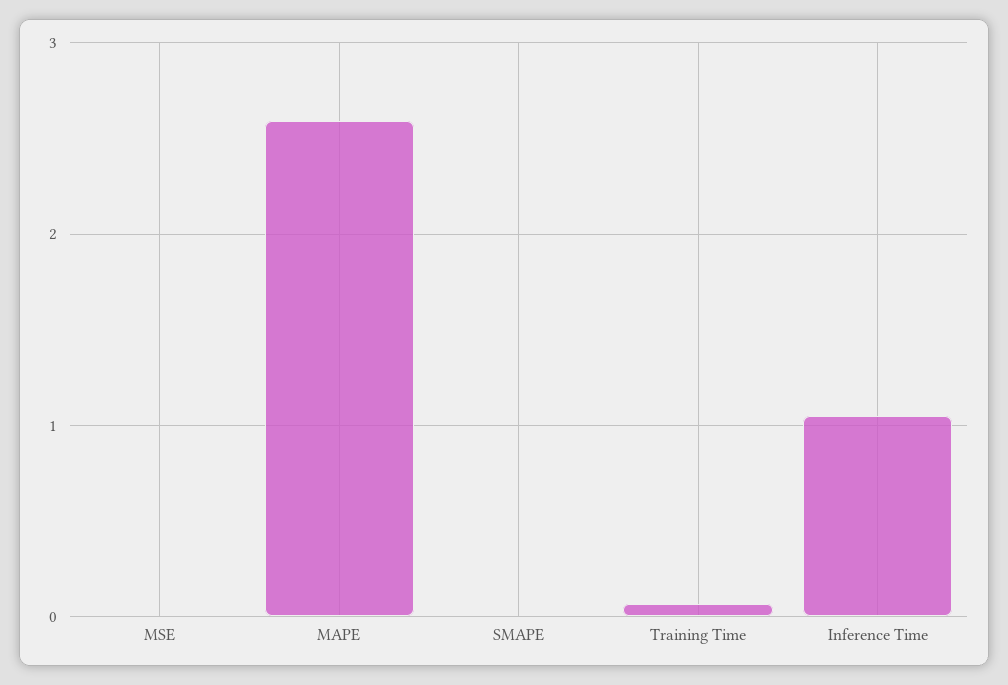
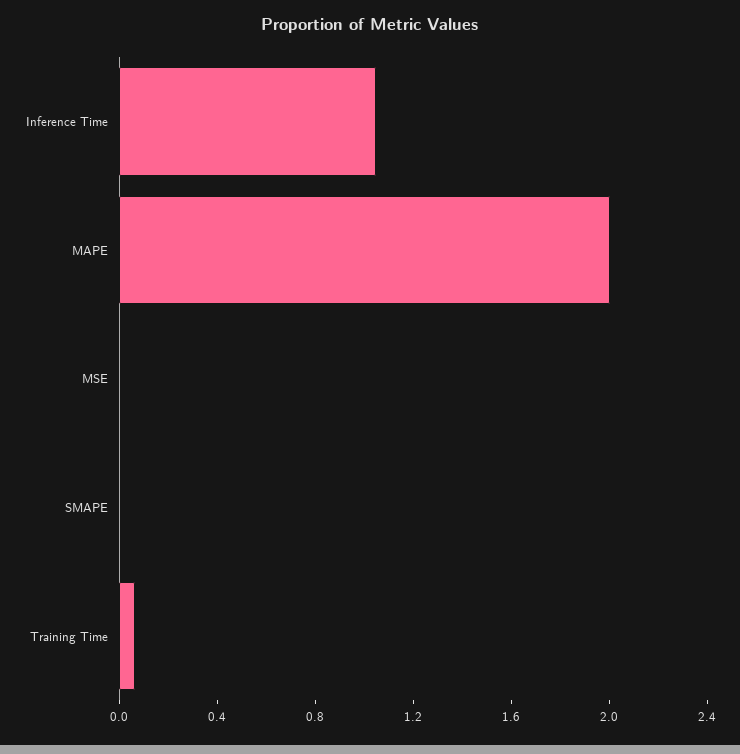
MAPE: 2.6 -> 2

